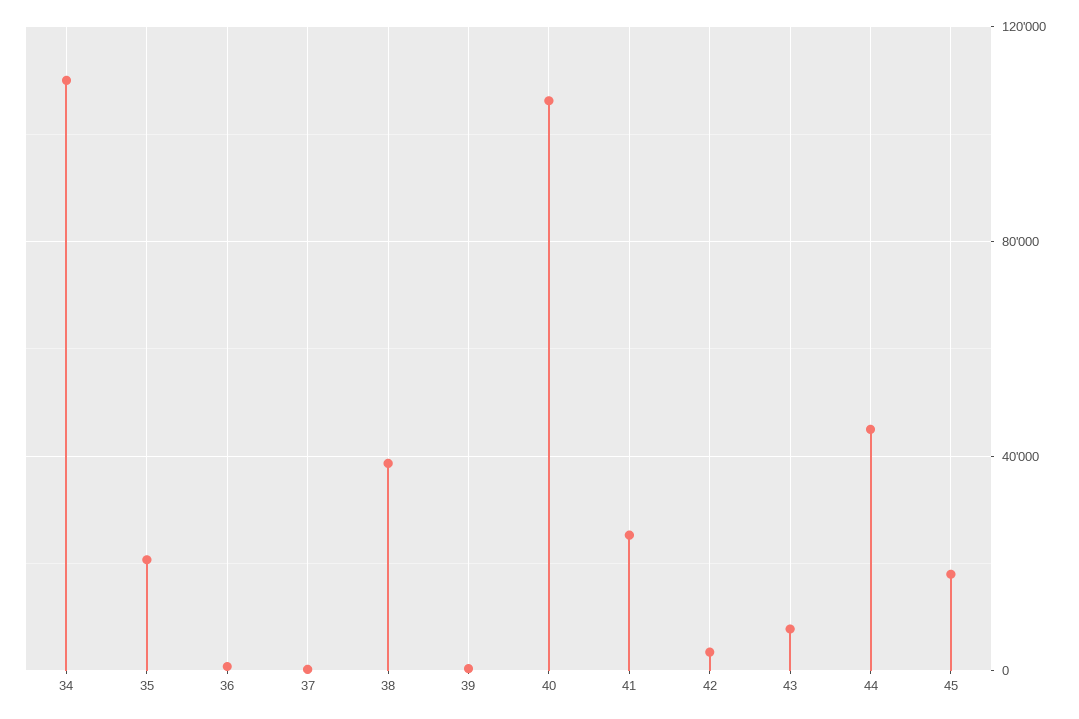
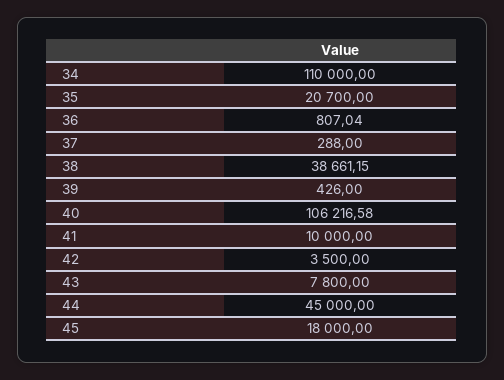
41: 25000 -> 10000

